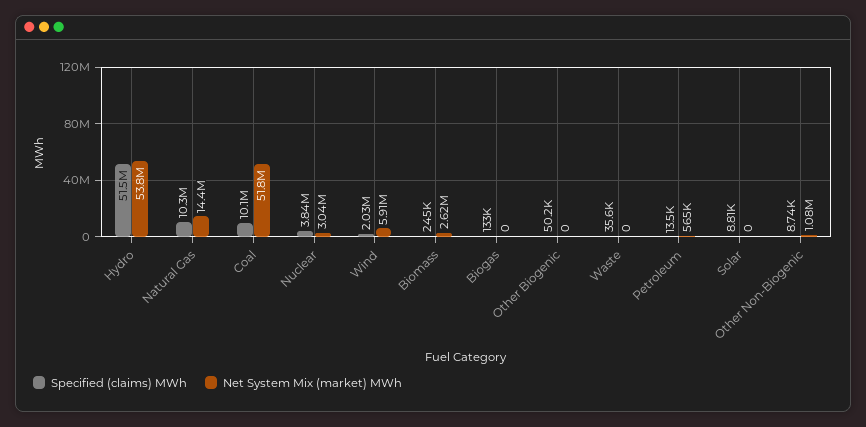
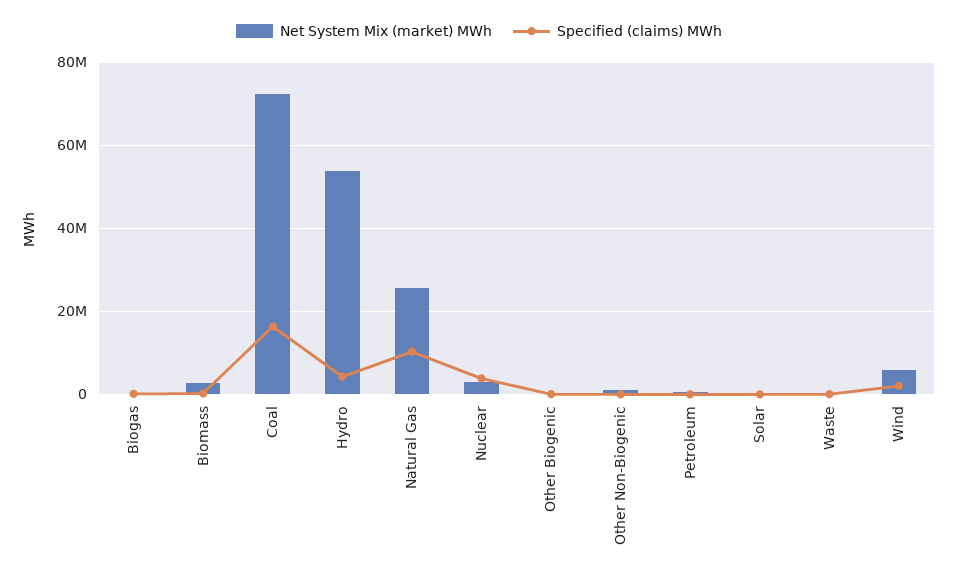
Specified (claims) MWh, Hydro: 51500000 -> 4000000
Net System Mix (market) MWh, Natural Gas: 14400000 -> 26000000
Specified (claims) MWh, Coal: 10100000 -> 16000000
Net System Mix (market) MWh, Coal: 51800000 -> 72000000

